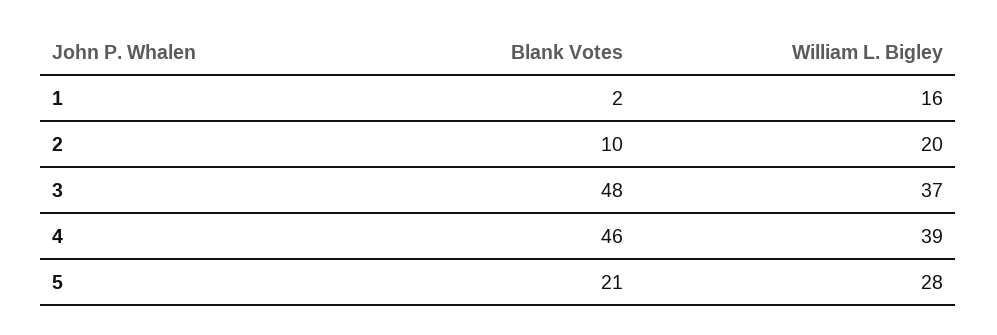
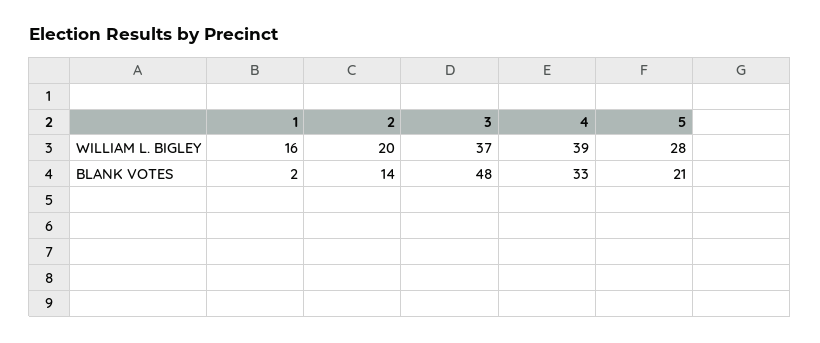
Blank Votes, 2: 10 -> 14
Blank Votes, 4: 46 -> 33

